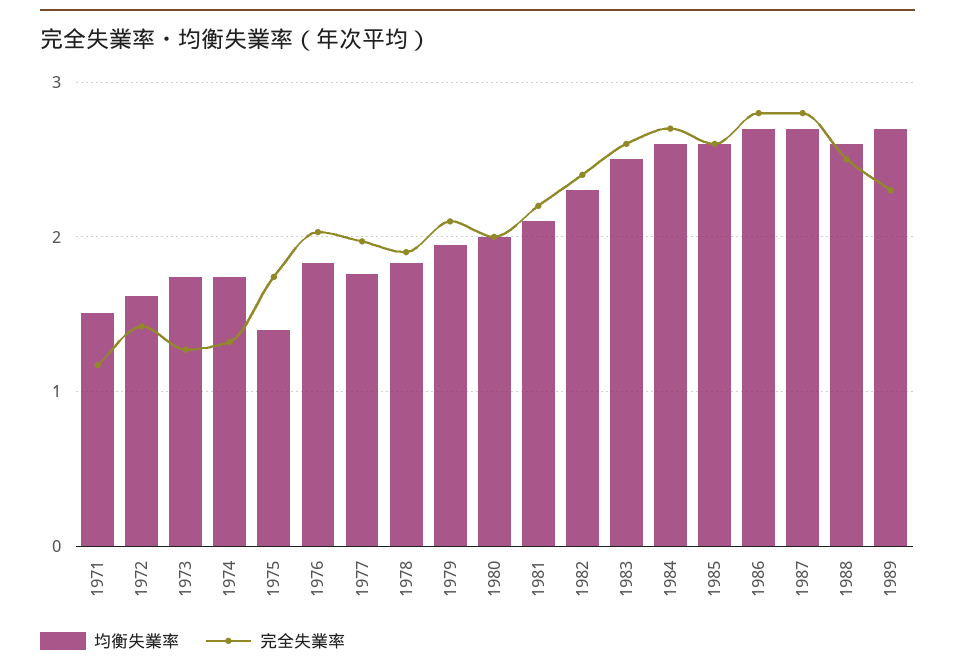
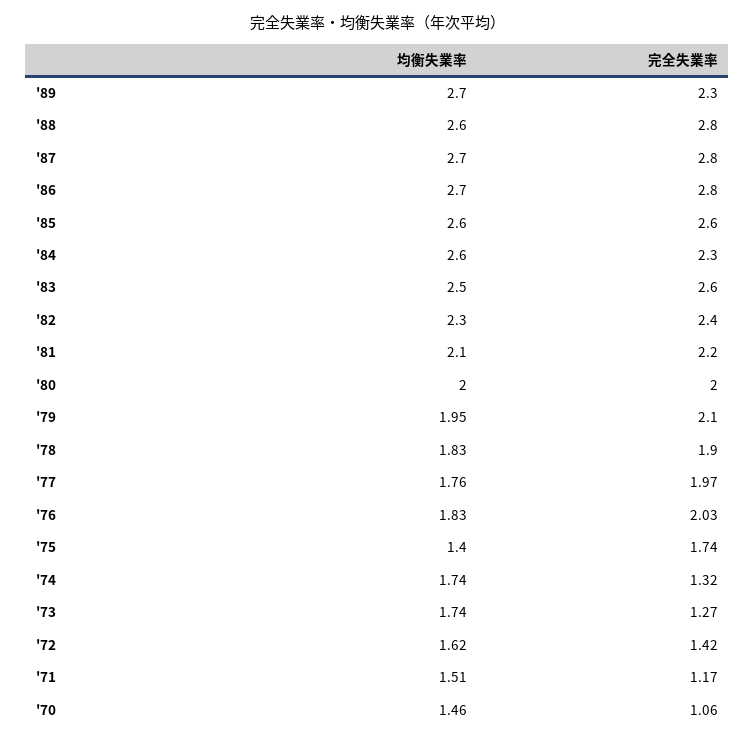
完全失業率, 1984: 2.7 -> 2.3
完全失業率, 1988: 2.5 -> 2.8
均衡失業率, '70: none -> 1.46
完全失業率, '70: none -> 1.06

